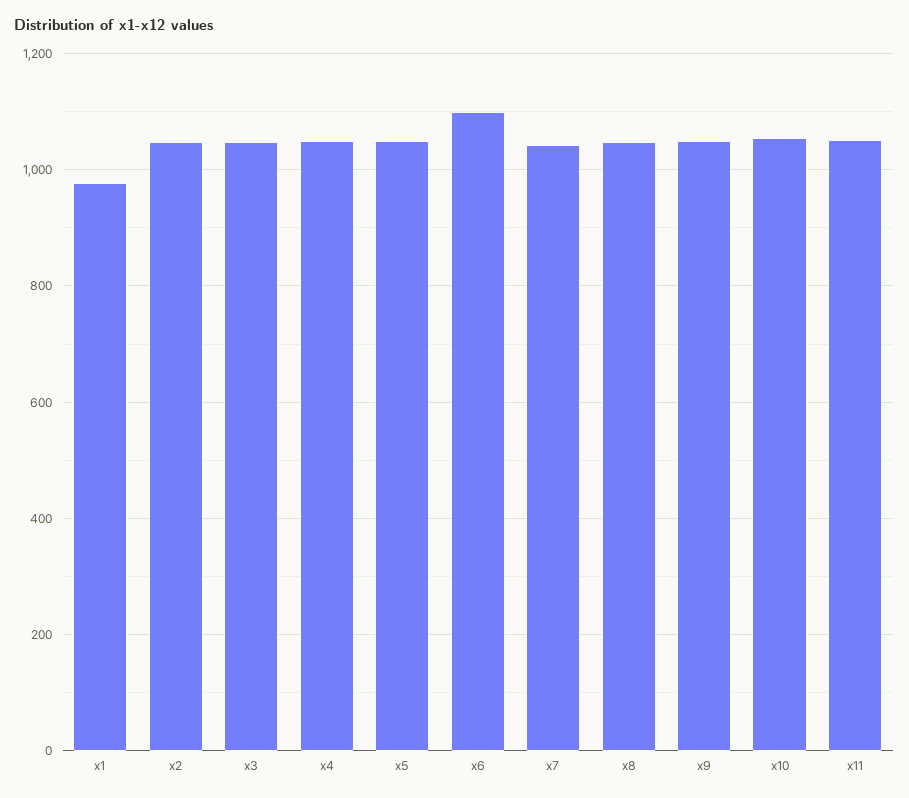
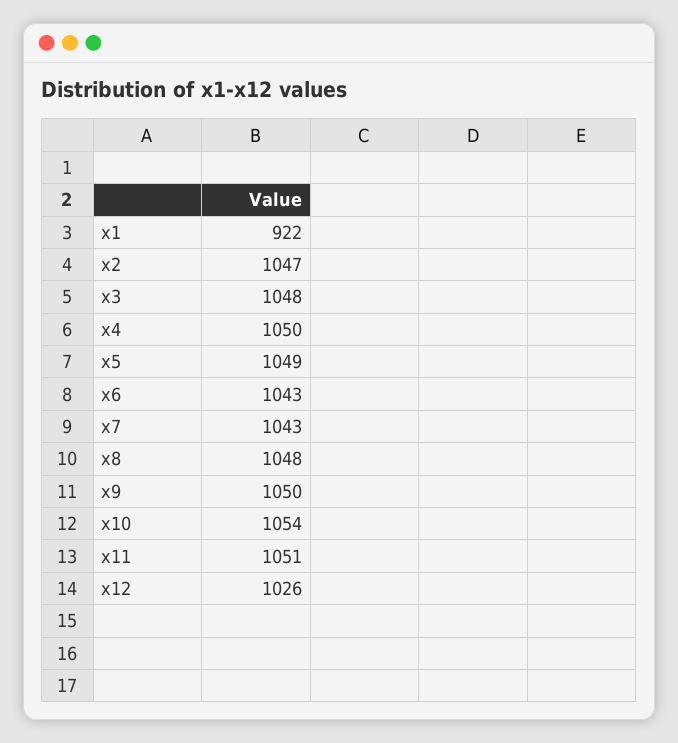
x1: 980 -> 922
x6: 1100 -> 1043
x12: none -> 1026

